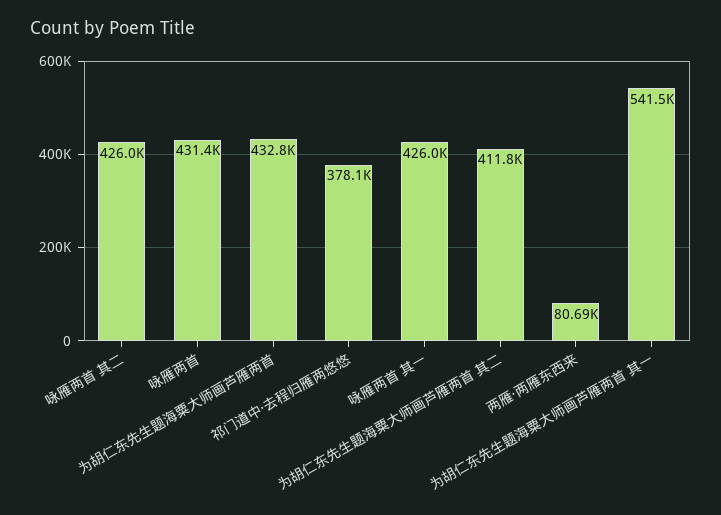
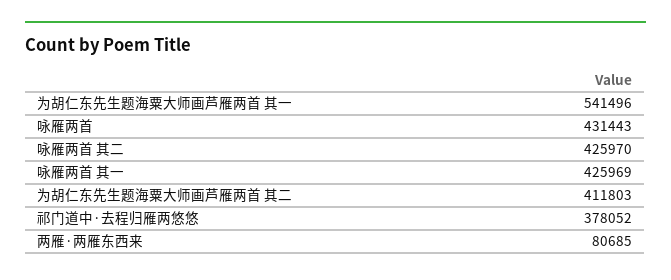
为胡仁东先生题海粟大师画芦雁两首: 432800 -> none

